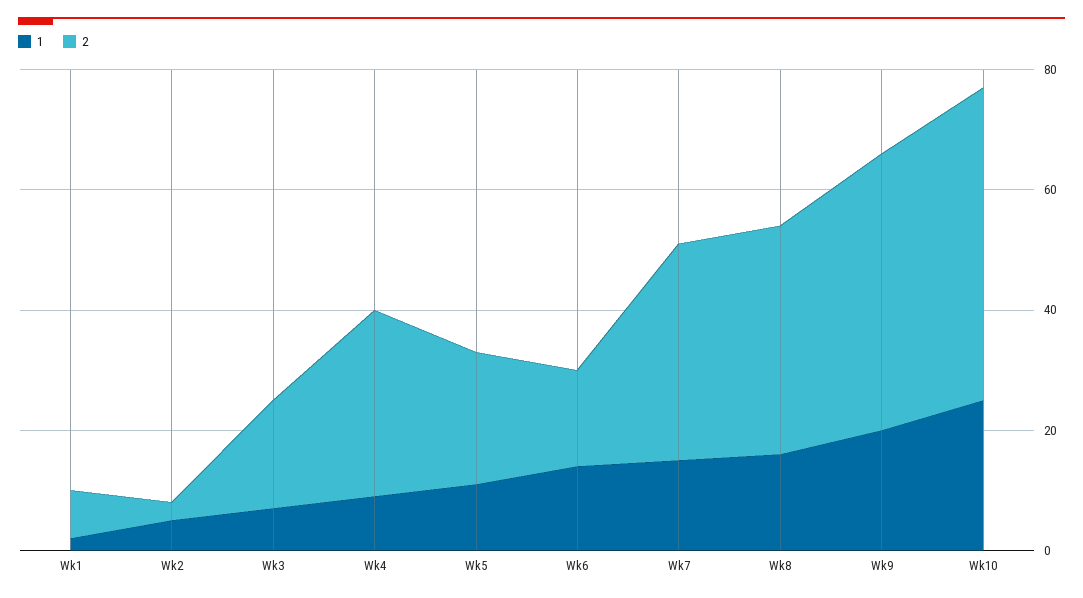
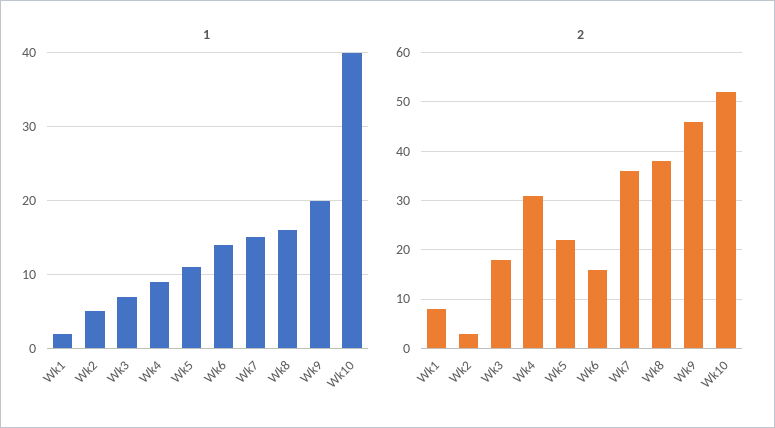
1, Wk10: 25 -> 40

